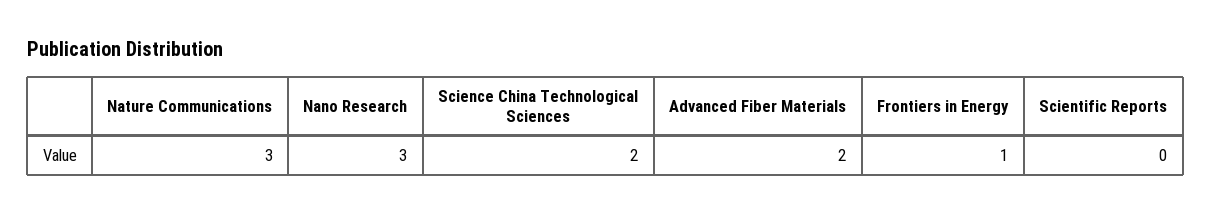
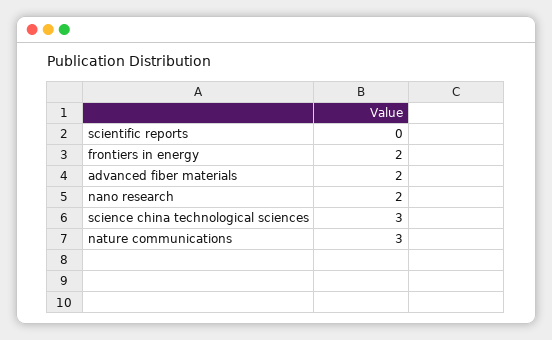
Nano Research: 3 -> 2
Science China Technological Sciences: 2 -> 3
Frontiers in Energy: 1 -> 2

